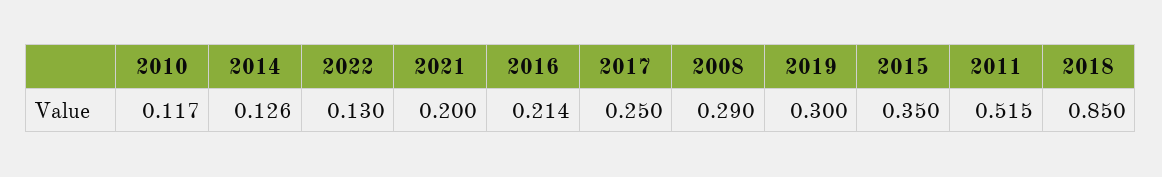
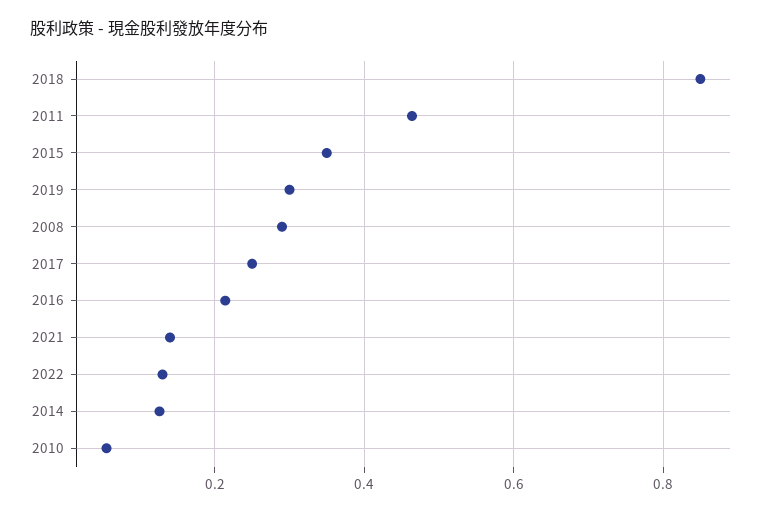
2010: 0.117 -> 0.06
2021: 0.2 -> 0.14
2011: 0.515 -> 0.46

